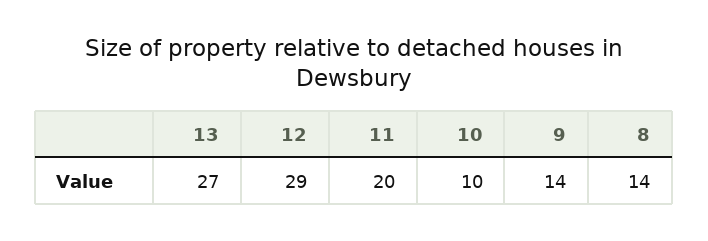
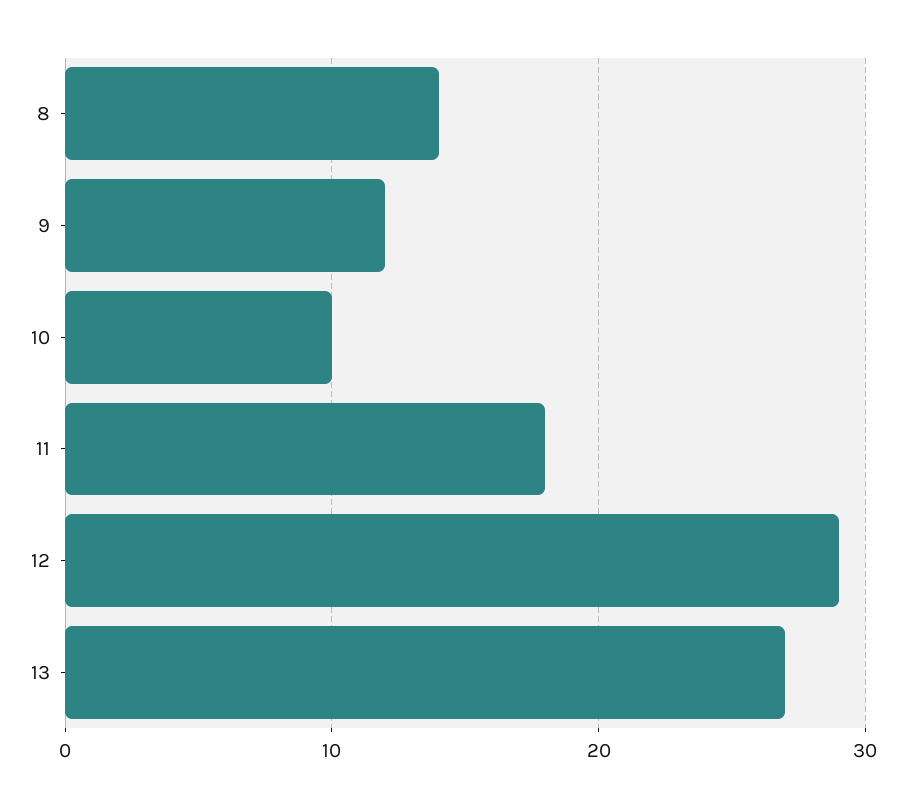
11: 20 -> 18
9: 14 -> 12

